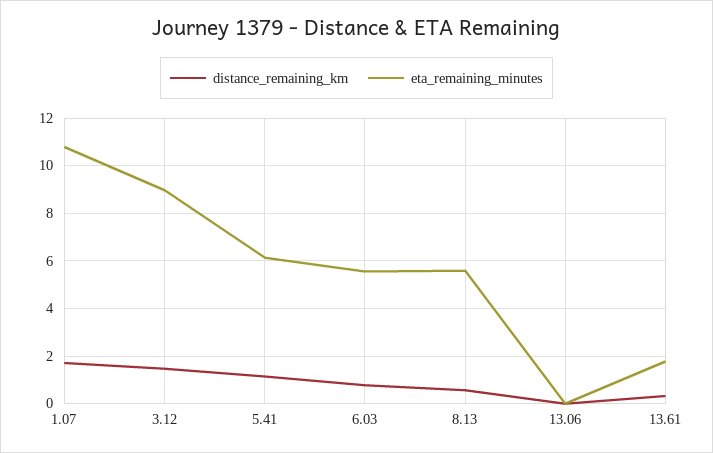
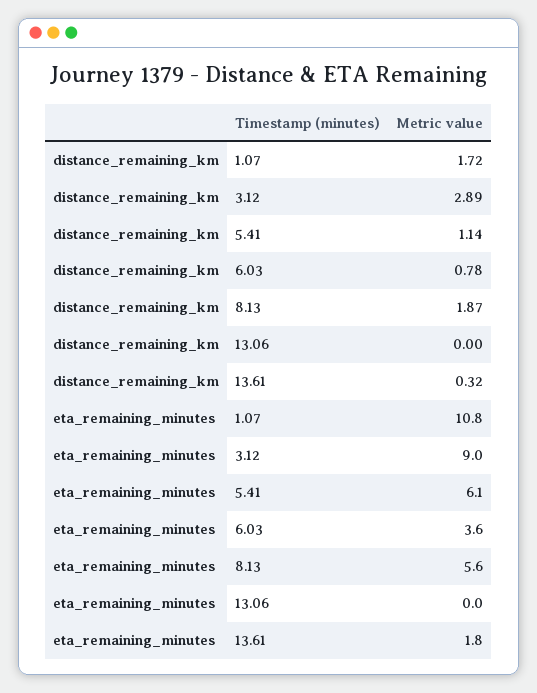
distance_remaining_km, 3.12: 1.5 -> 2.89
eta_remaining_minutes, 6.03: 5.5 -> 3.6
distance_remaining_km, 8.13: 0.5 -> 1.87

